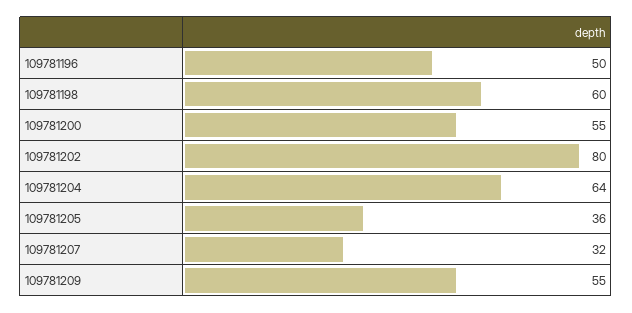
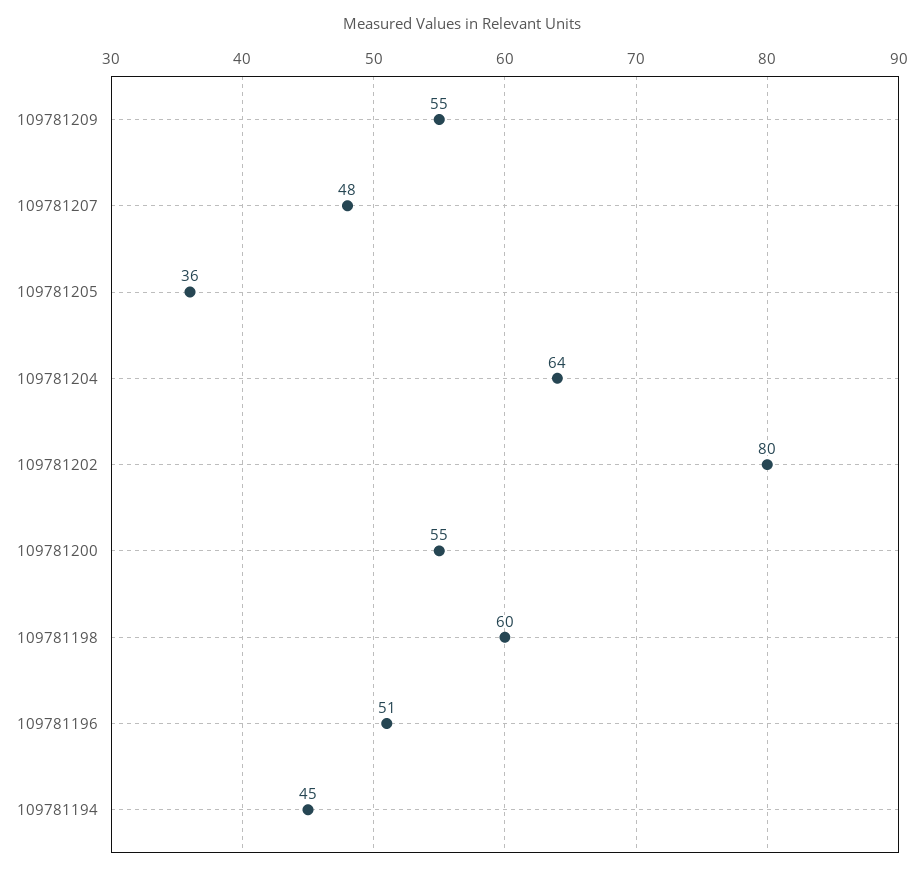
109781196: 50 -> 51
109781207: 32 -> 48
109781194: none -> 45

